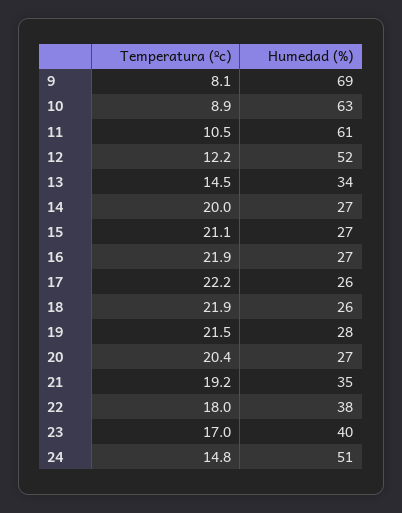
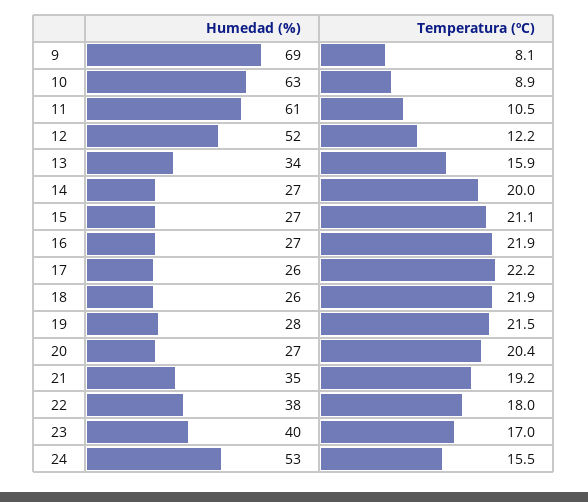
Temperatura (ºc), 13: 14.5 -> 15.9
Temperatura (ºc), 24: 14.8 -> 15.5
Humedad (%), 24: 51 -> 53

